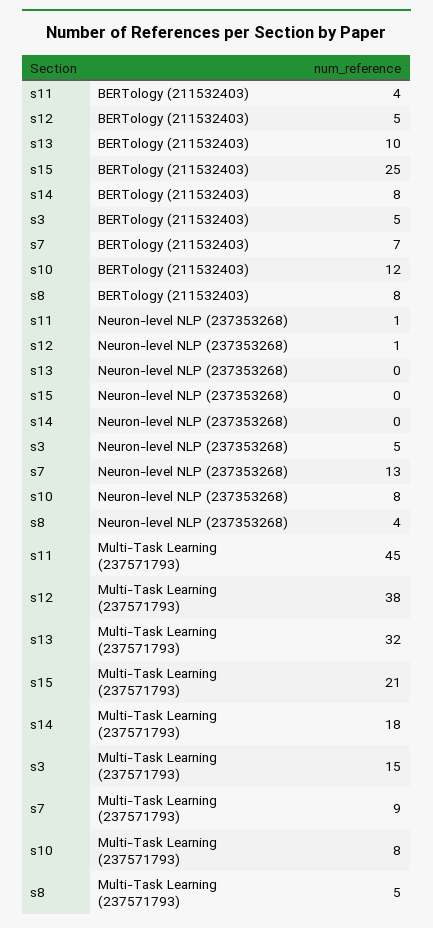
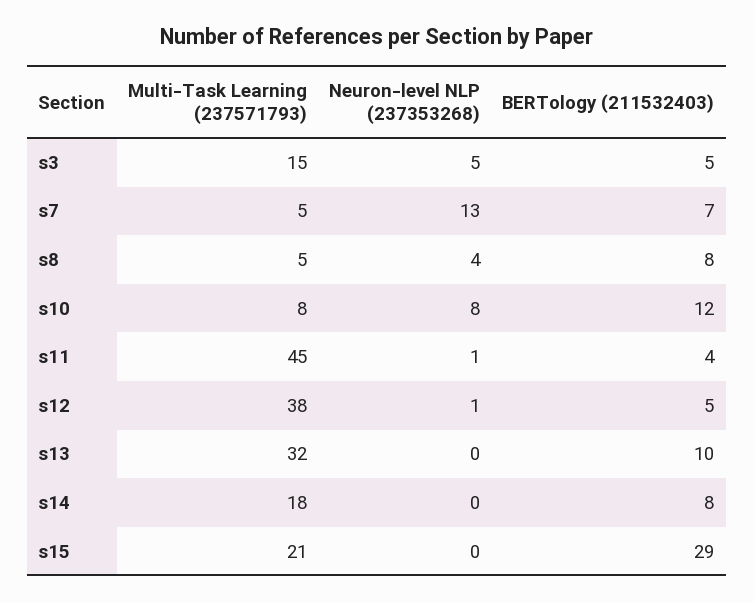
s15, BERTology (211532403): 25 -> 29
s7, Multi-Task Learning (237571793): 9 -> 5

